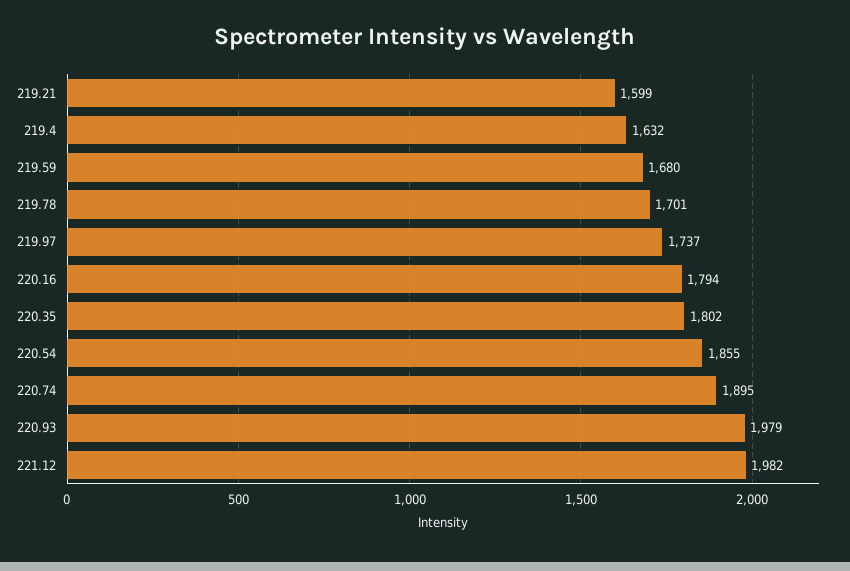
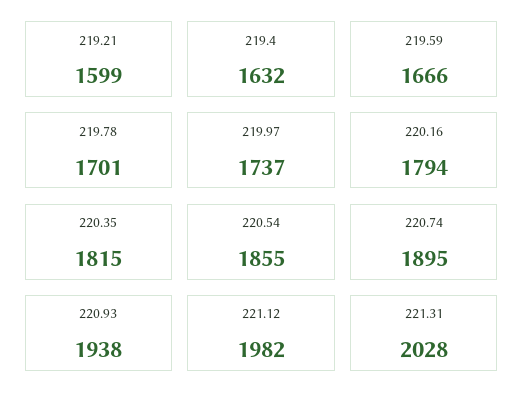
219.59: 1680 -> 1666
220.35: 1802 -> 1815
220.93: 1979 -> 1938
221.31: none -> 2028

